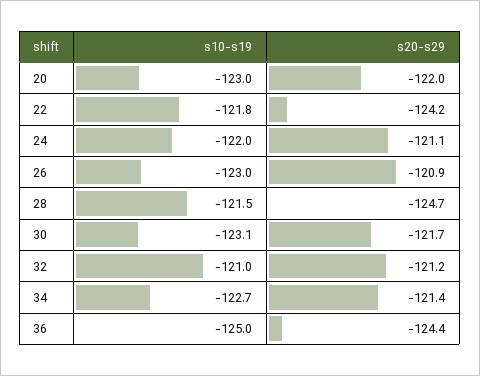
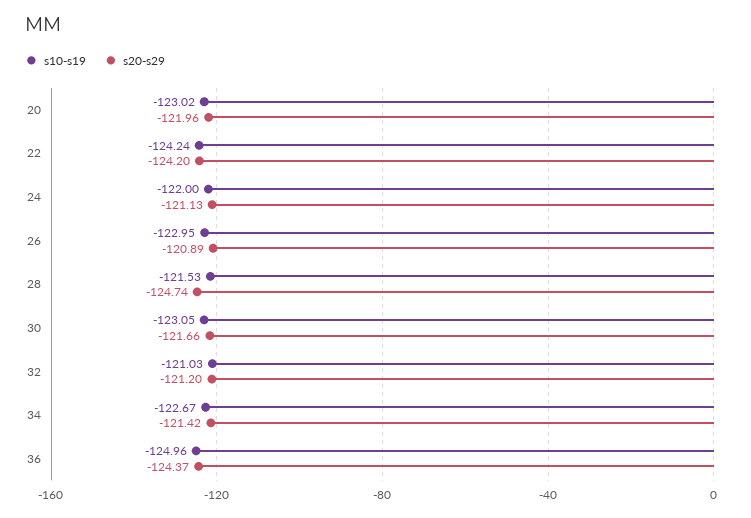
s10-s19, 22: -121.8 -> -124.24

